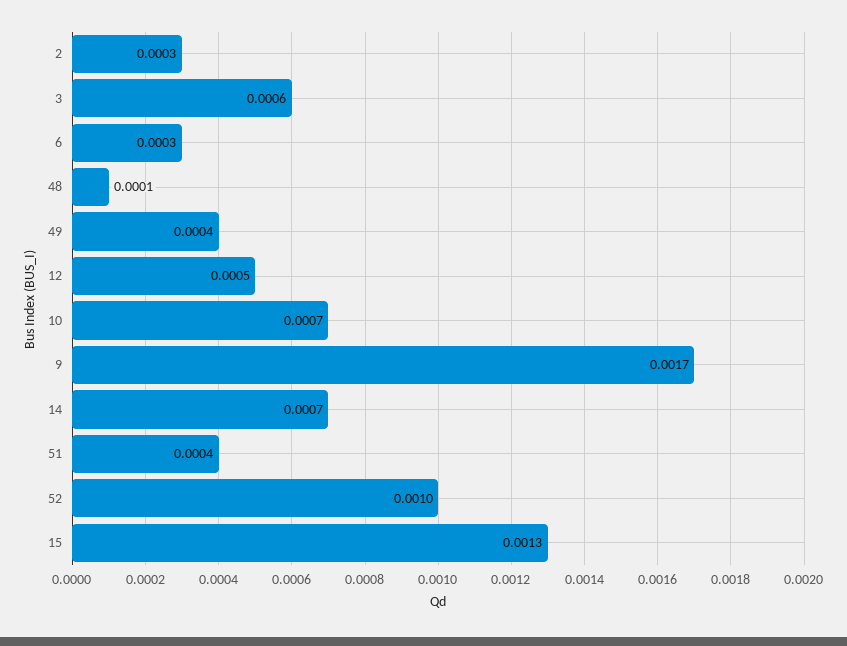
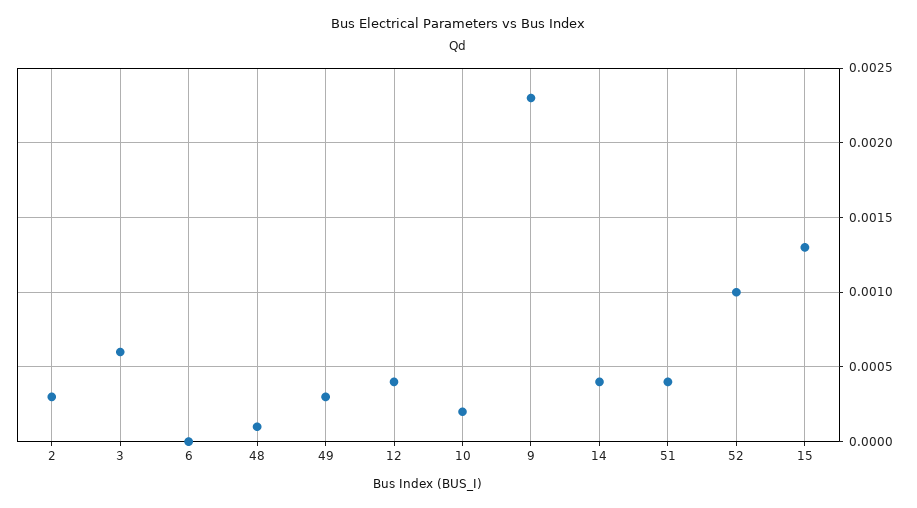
6: 0.0003 -> 0
49: 0.0004 -> 0.0003
12: 0.0005 -> 0.0004
10: 0.0007 -> 0.0002
9: 0.0017 -> 0.0023
14: 0.0007 -> 0.0004

